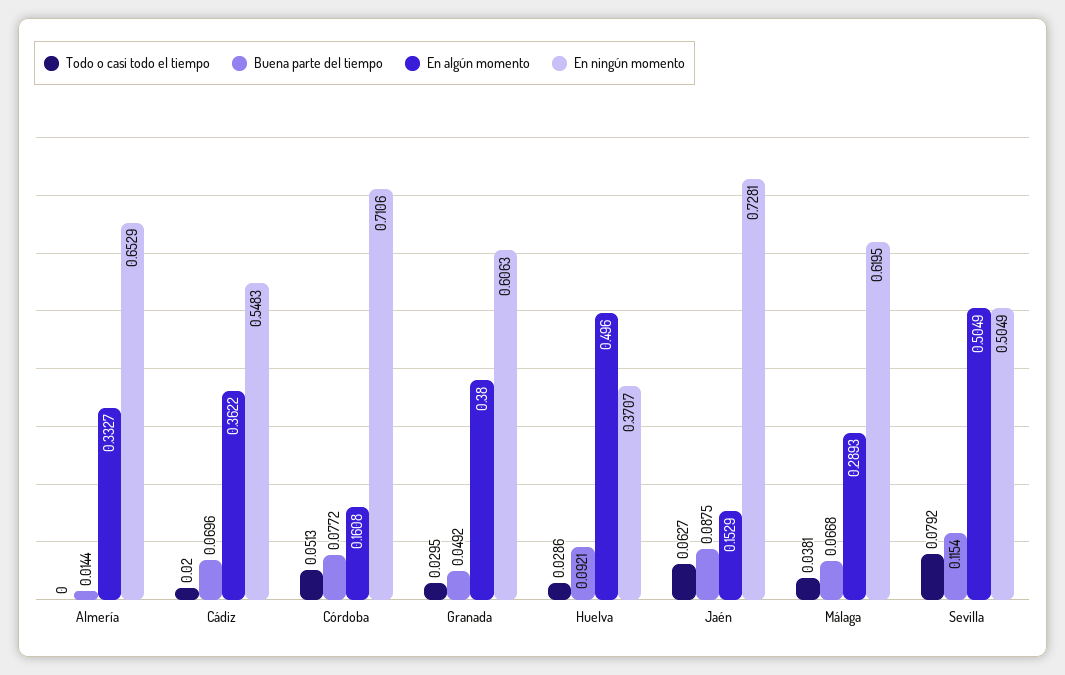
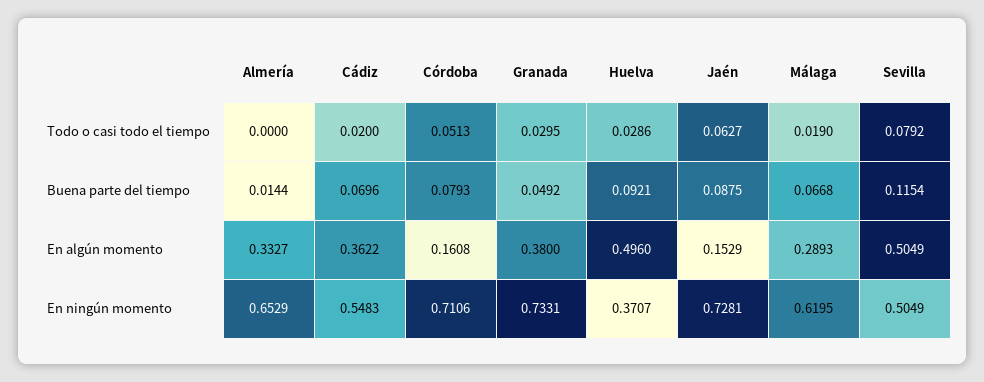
Buena parte del tiempo, Córdoba: 0.0772 -> 0.0793
En ningún momento, Granada: 0.6063 -> 0.7331
Todo o casi todo el tiempo, Málaga: 0.0381 -> 0.019

